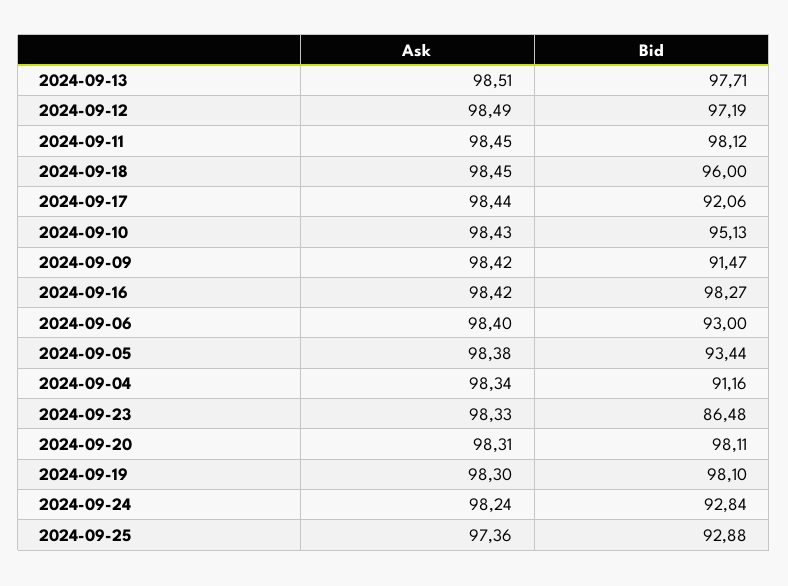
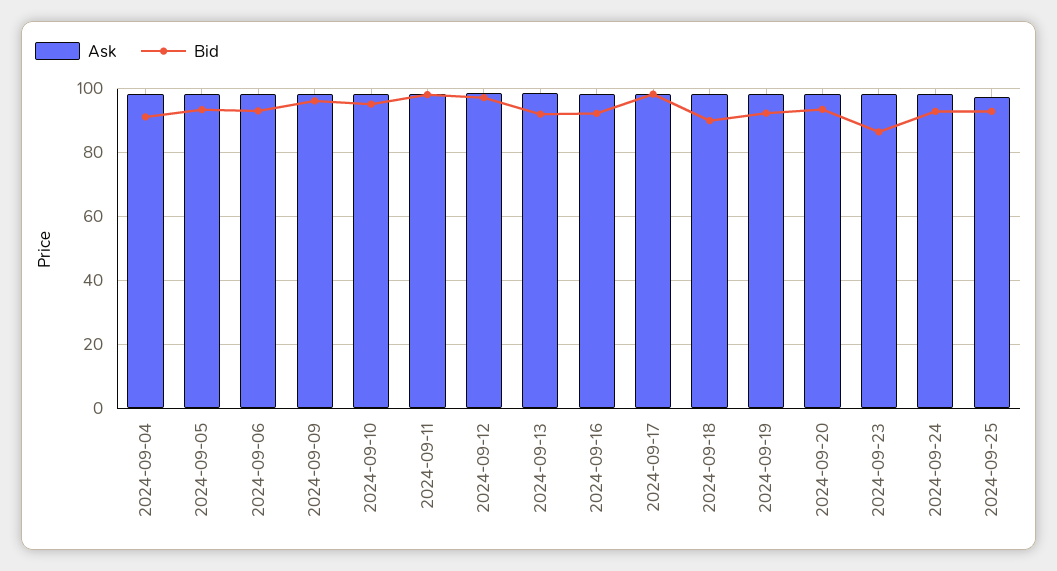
Bid, 2024-09-13: 97.71 -> 92
Bid, 2024-09-18: 96 -> 90
Bid, 2024-09-17: 92.06 -> 98
Bid, 2024-09-09: 91.47 -> 96
Bid, 2024-09-16: 98.27 -> 92
Bid, 2024-09-20: 98.11 -> 94
Bid, 2024-09-19: 98.1 -> 92

